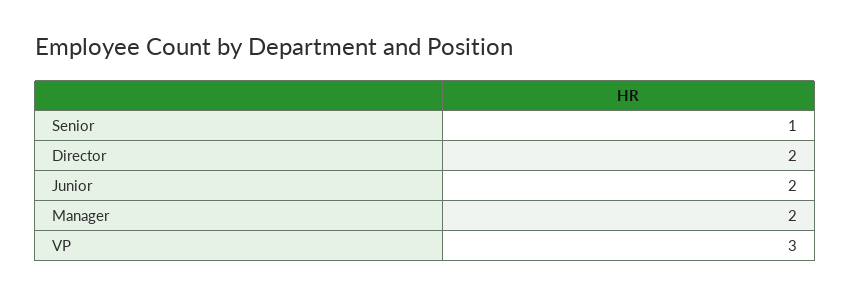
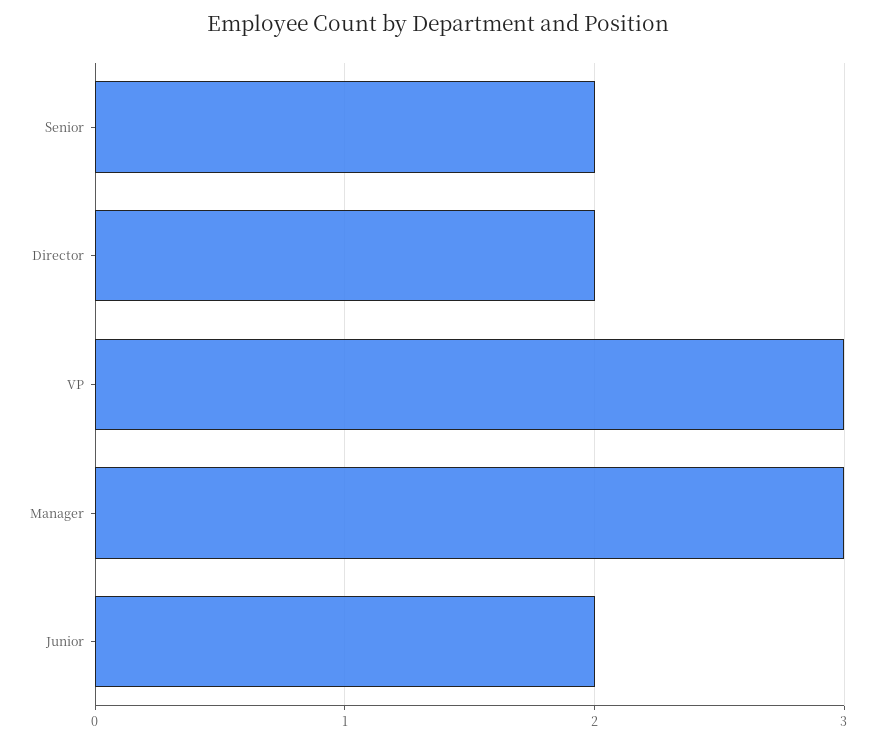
Senior: 1 -> 2
Manager: 2 -> 3

